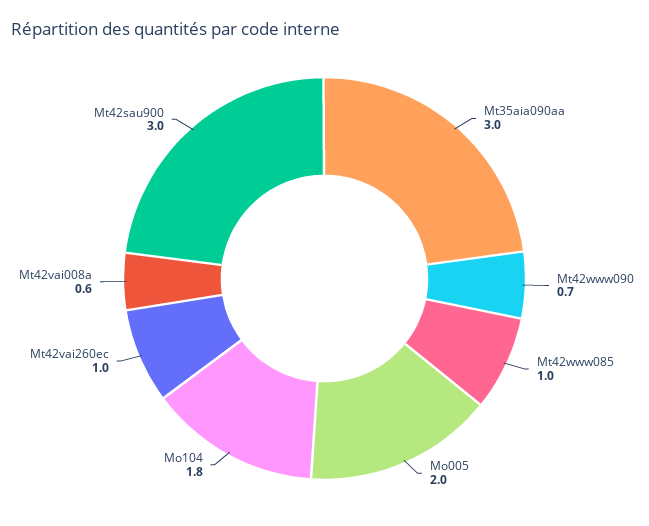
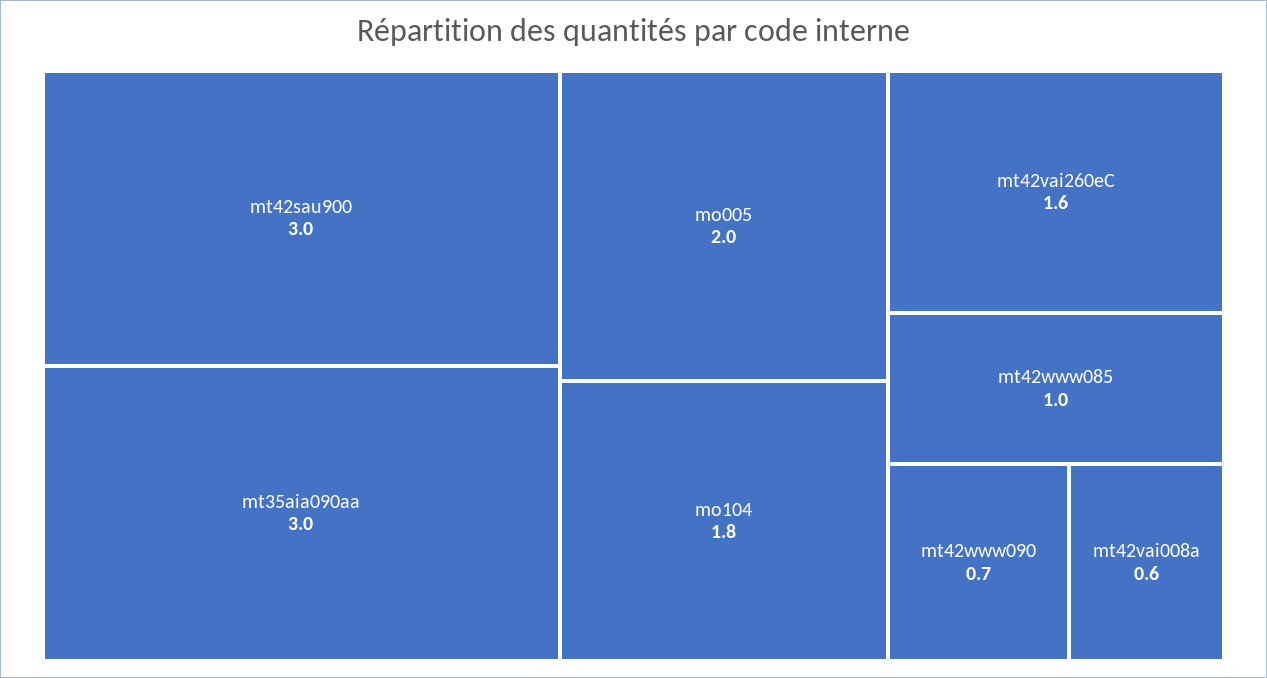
Mt42vai260ec: 1 -> 1.6

